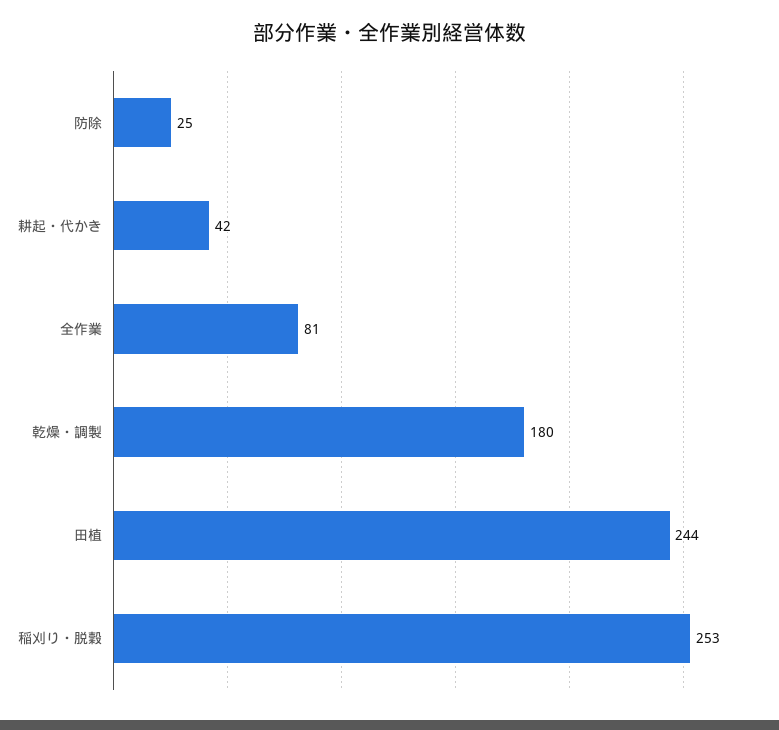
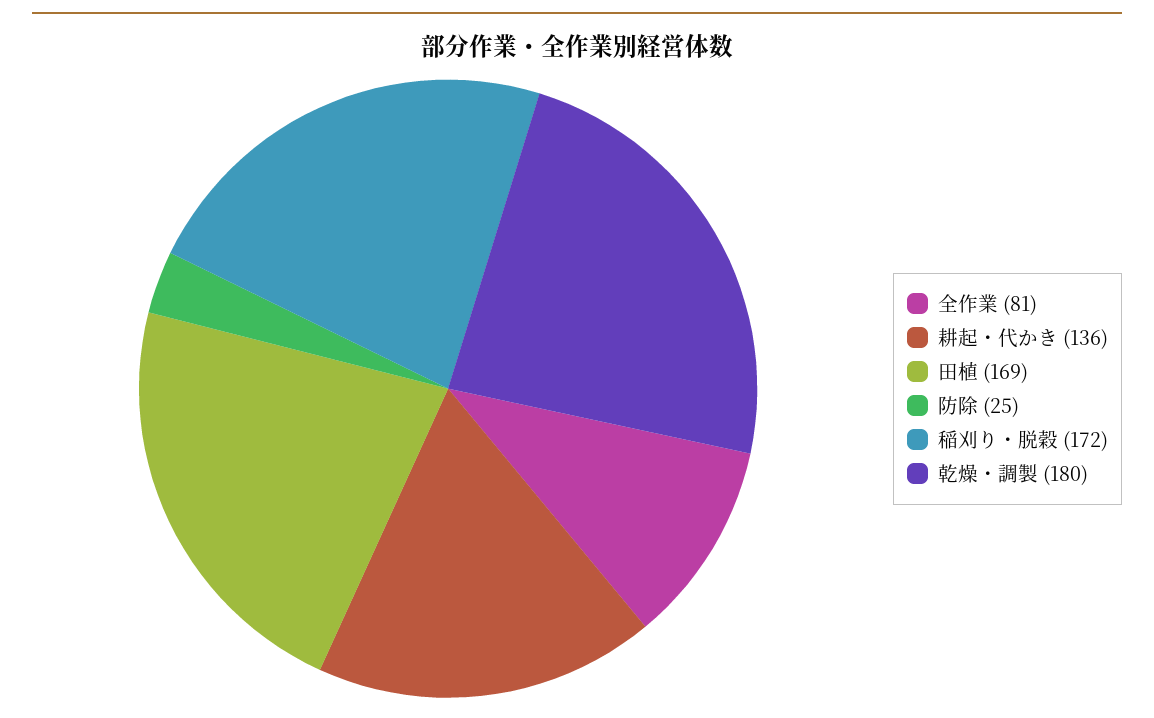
耕起・代かき: 42 -> 136
田植: 244 -> 169
稲刈り・脱穀: 253 -> 172

